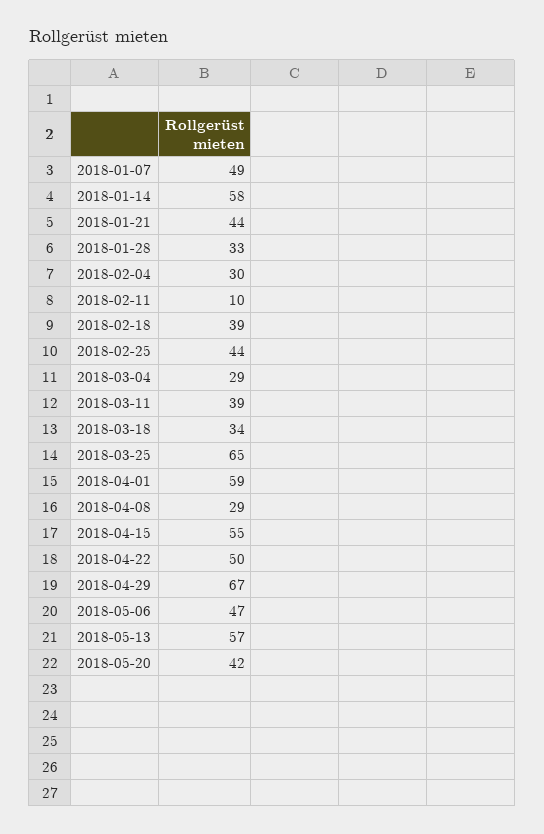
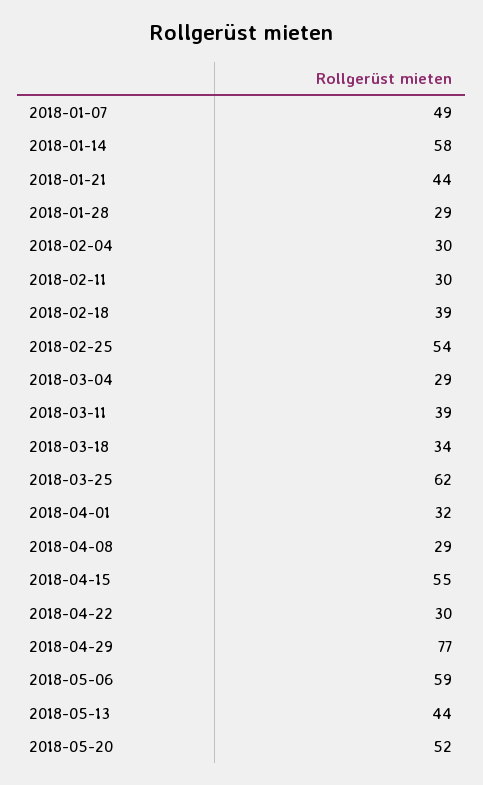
2018-01-28: 33 -> 29
2018-02-11: 10 -> 30
2018-02-25: 44 -> 54
2018-03-25: 65 -> 62
2018-04-01: 59 -> 32
2018-04-22: 50 -> 30
2018-04-29: 67 -> 77
2018-05-06: 47 -> 59
2018-05-13: 57 -> 44
2018-05-20: 42 -> 52

